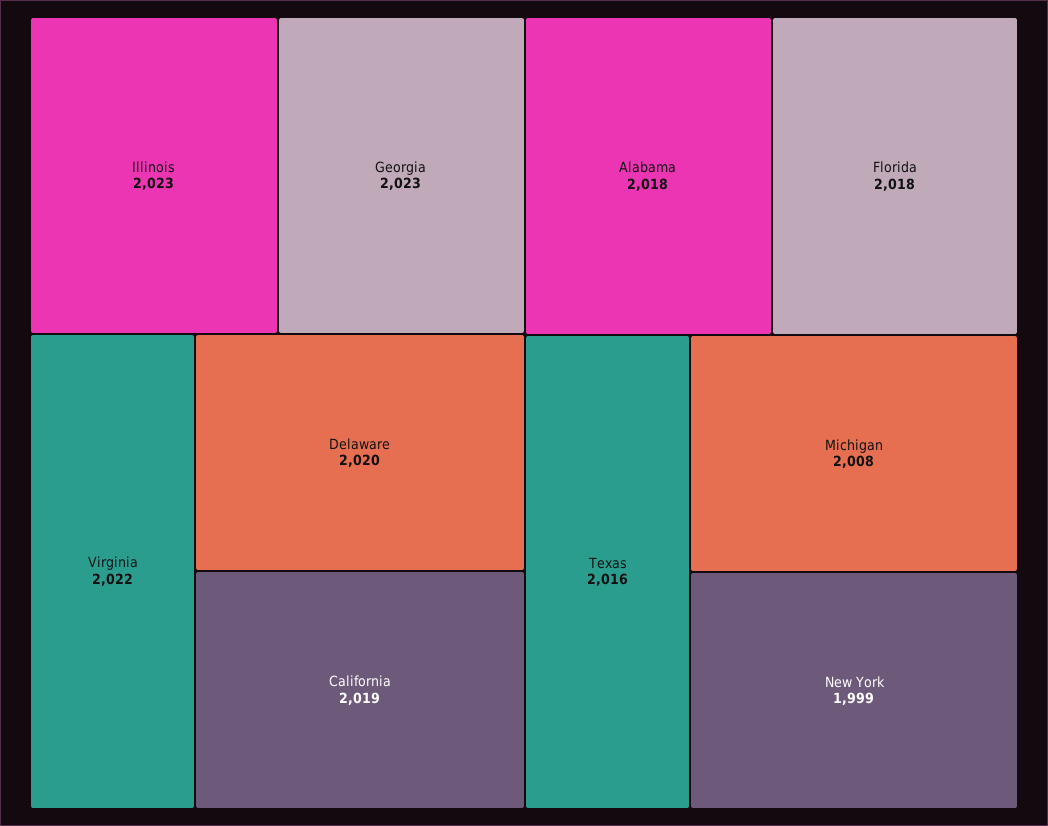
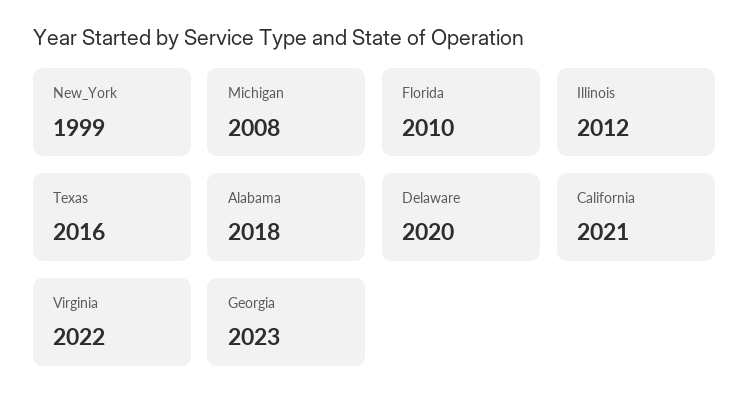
Illinois: 2023 -> 2012
California: 2019 -> 2021
Florida: 2018 -> 2010

